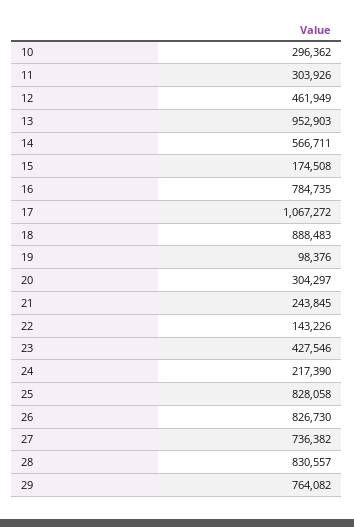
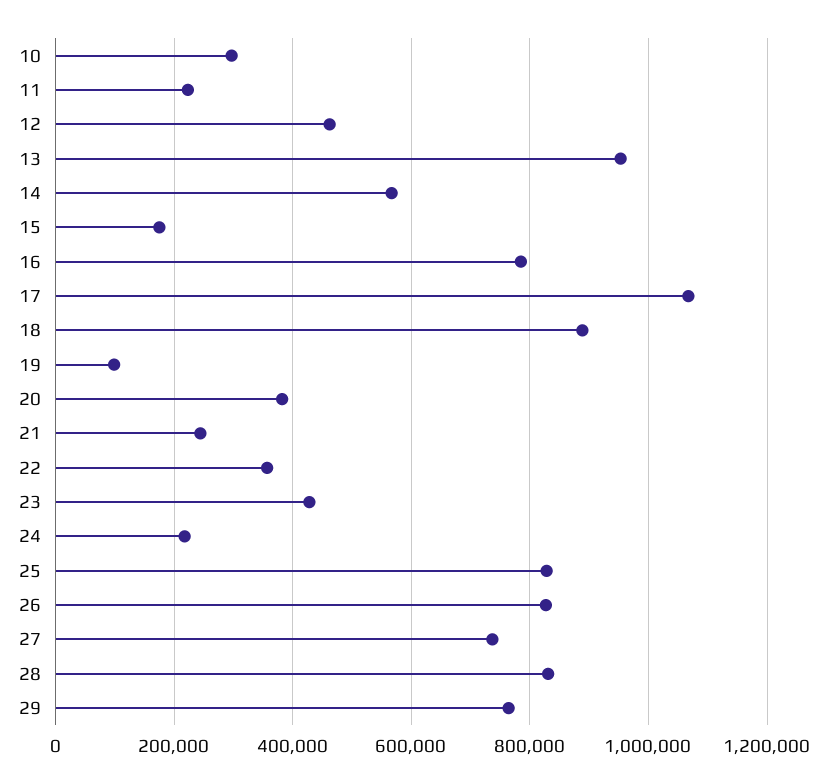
11: 303926 -> 220000
20: 304297 -> 380000
22: 143226 -> 360000

